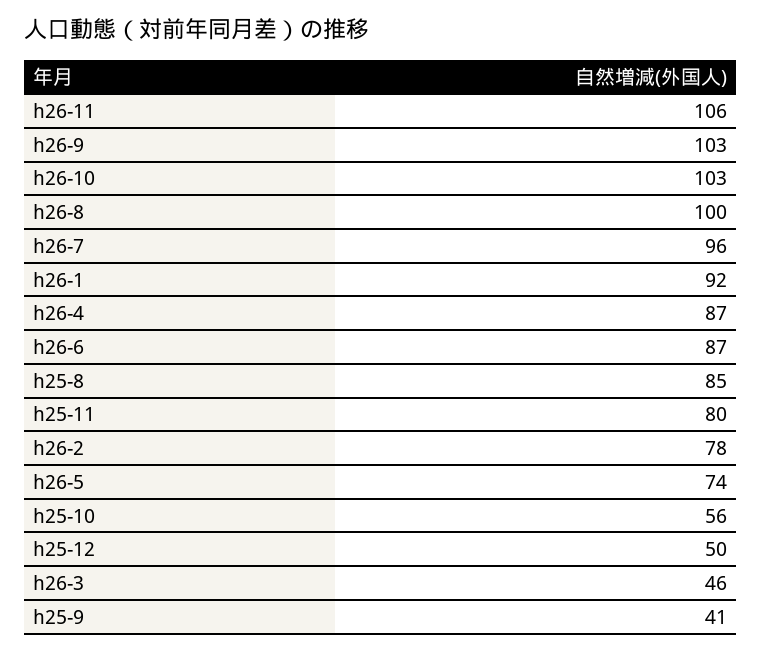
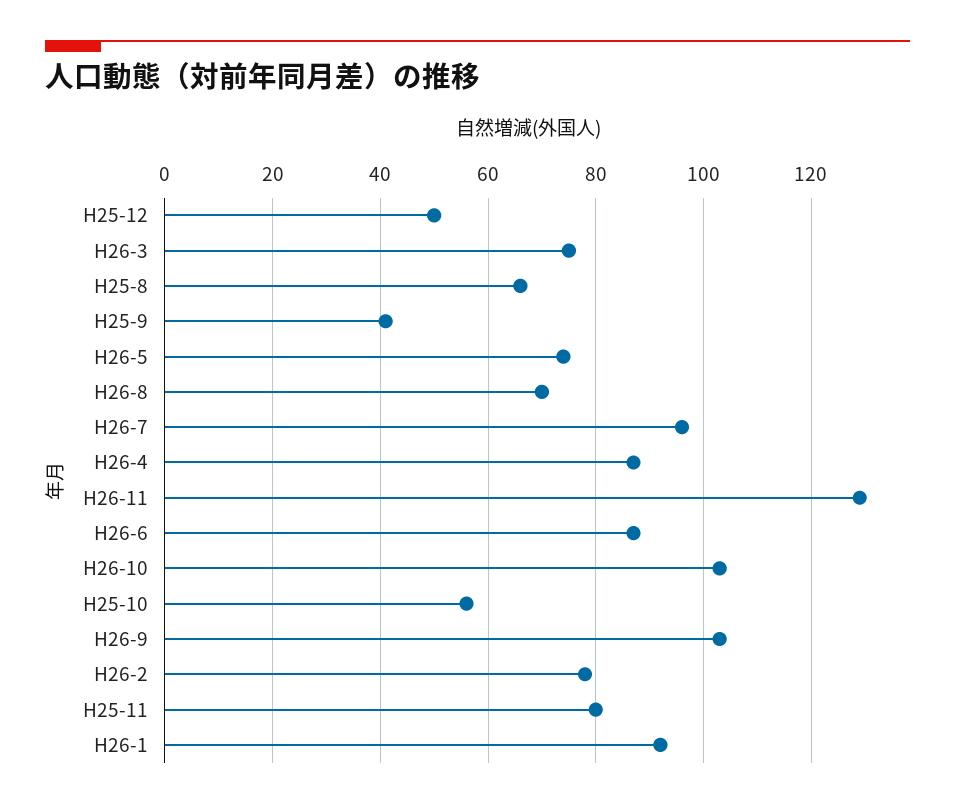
h26-11: 106 -> 130
h26-8: 100 -> 70
h25-8: 85 -> 65
h26-3: 46 -> 75

